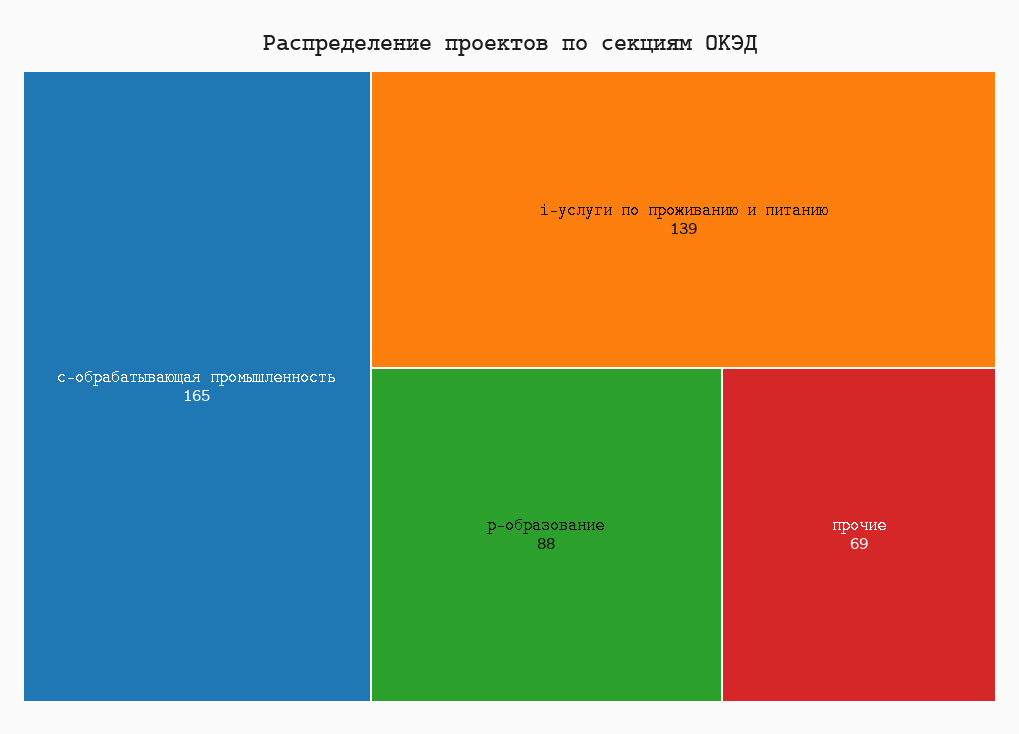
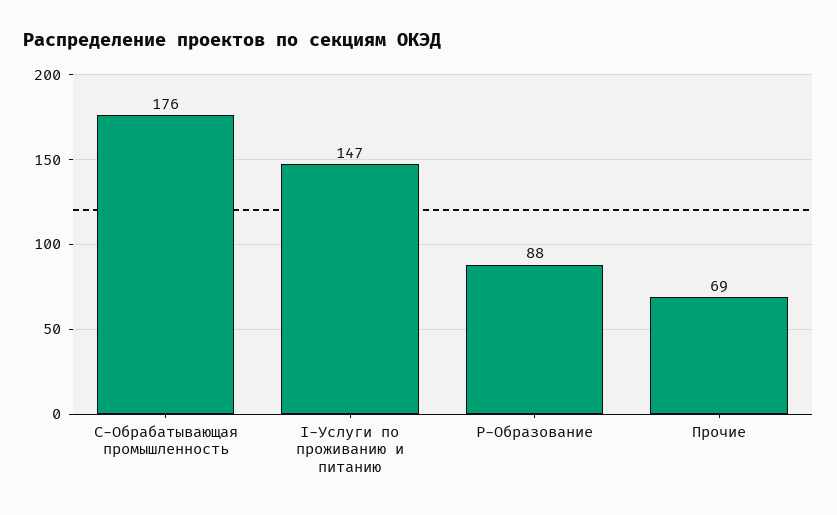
c-обрабатывающая промышленность: 165 -> 176
i-услуги по проживанию и питанию: 139 -> 147

